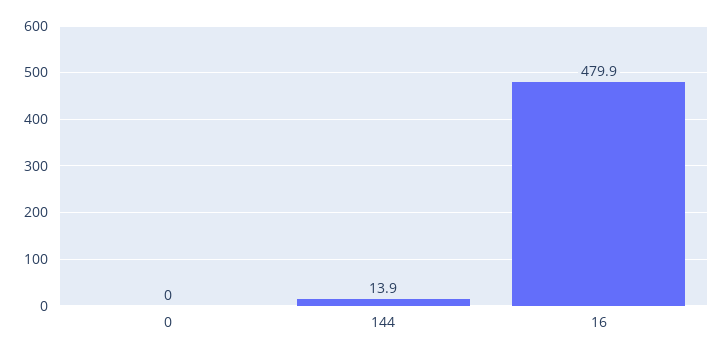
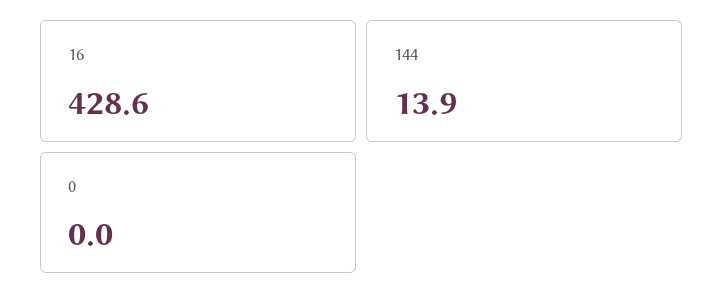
16: 479.9 -> 428.6

